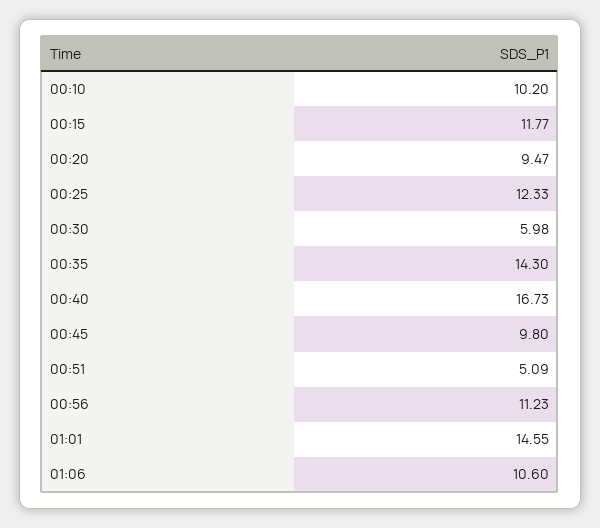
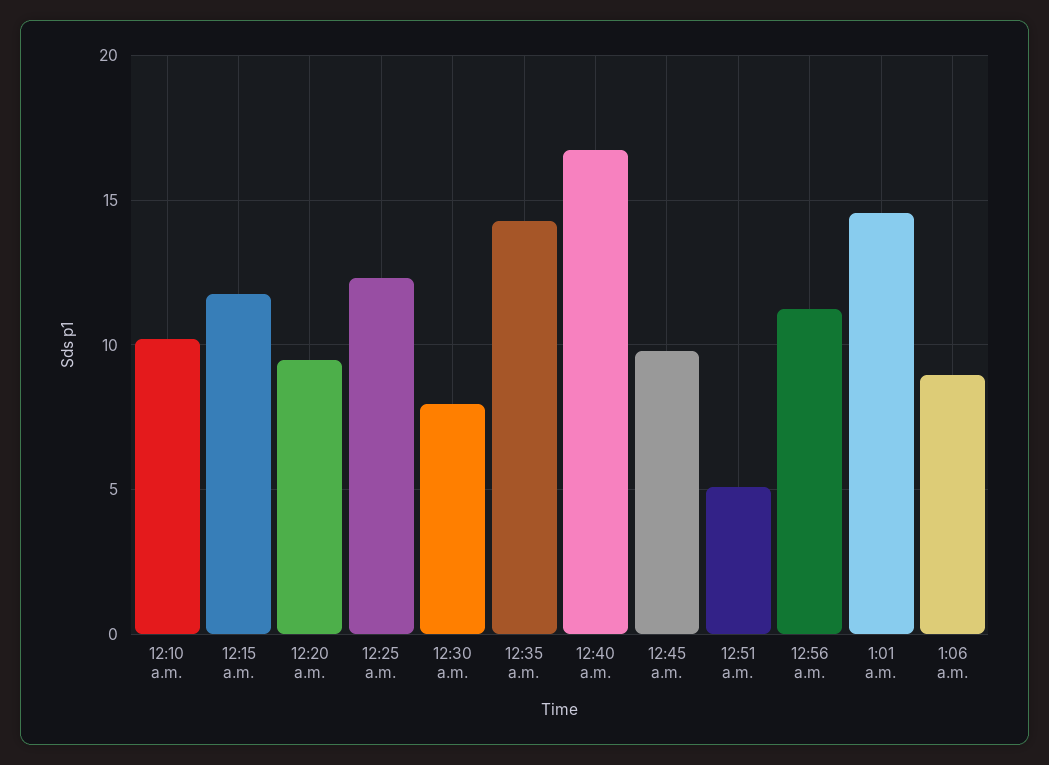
00:30: 5.98 -> 8
01:06: 10.6 -> 9

